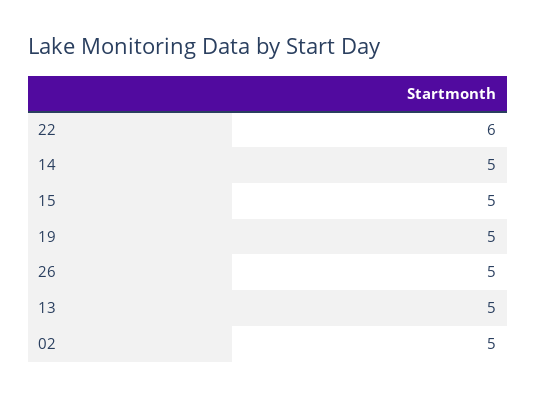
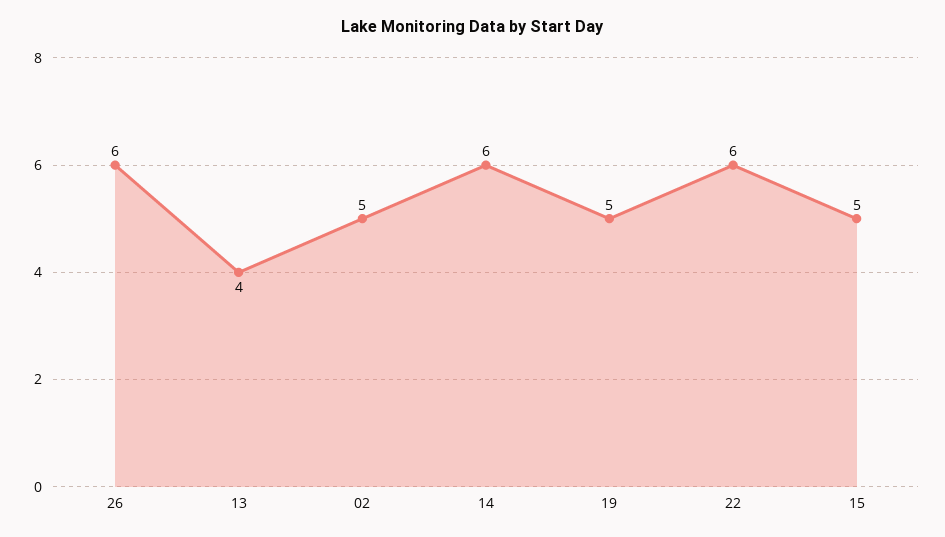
14: 5 -> 6
26: 5 -> 6
13: 5 -> 4

